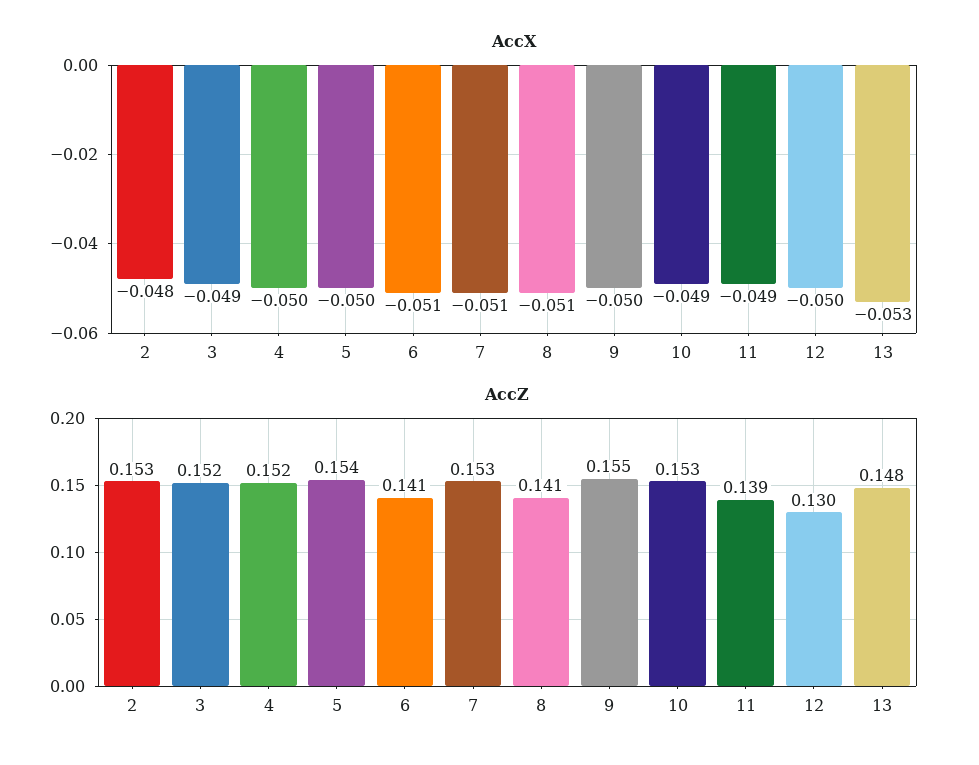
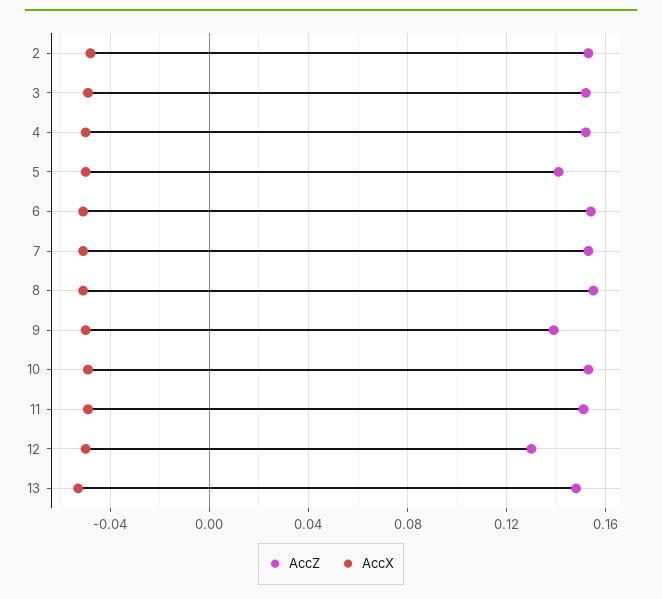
AccZ, 5: 0.154 -> 0.14
AccZ, 6: 0.141 -> 0.155
AccZ, 8: 0.141 -> 0.155
AccZ, 9: 0.155 -> 0.14
AccZ, 11: 0.139 -> 0.15

